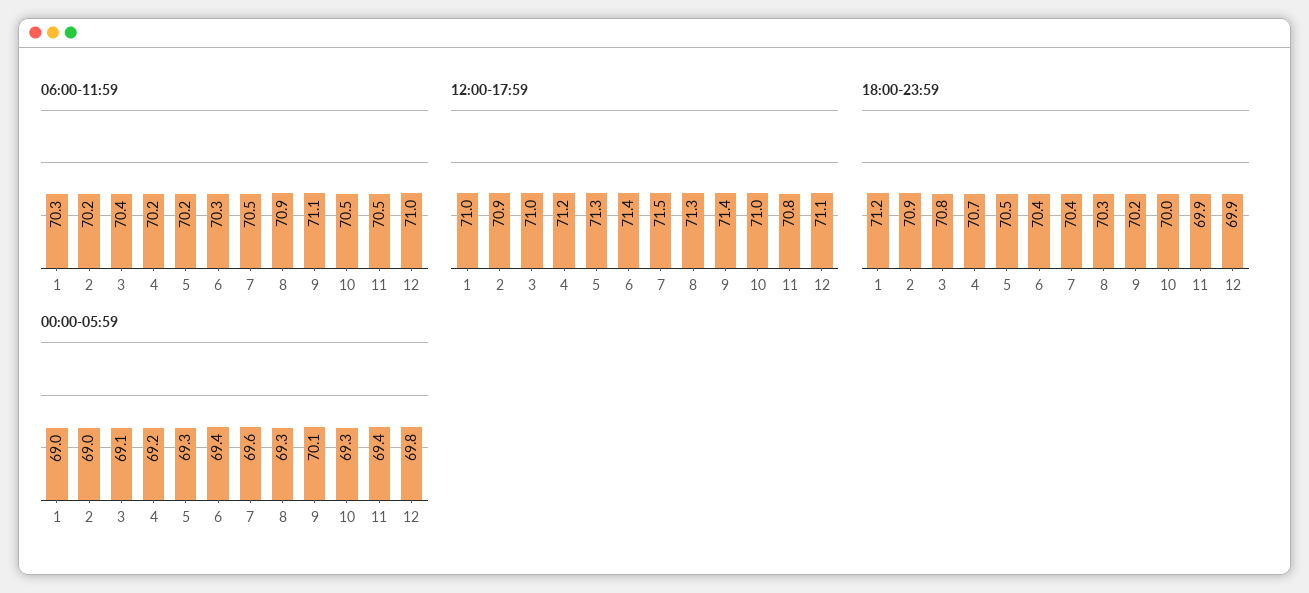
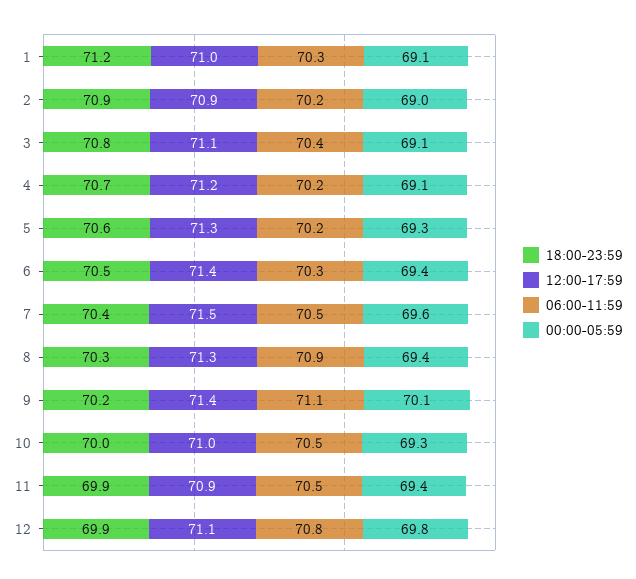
06:00-11:59, 12: 71 -> 70.8
12:00-17:59, 3: 71 -> 71.1
12:00-17:59, 11: 70.8 -> 70.9
18:00-23:59, 5: 70.5 -> 70.6
18:00-23:59, 6: 70.4 -> 70.5
00:00-05:59, 1: 69 -> 69.1
00:00-05:59, 4: 69.2 -> 69.1
00:00-05:59, 8: 69.3 -> 69.4

